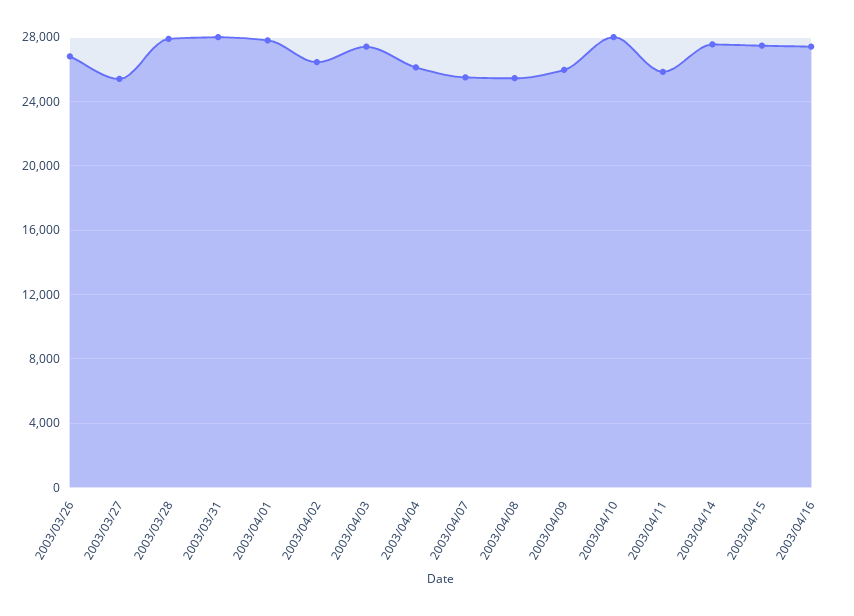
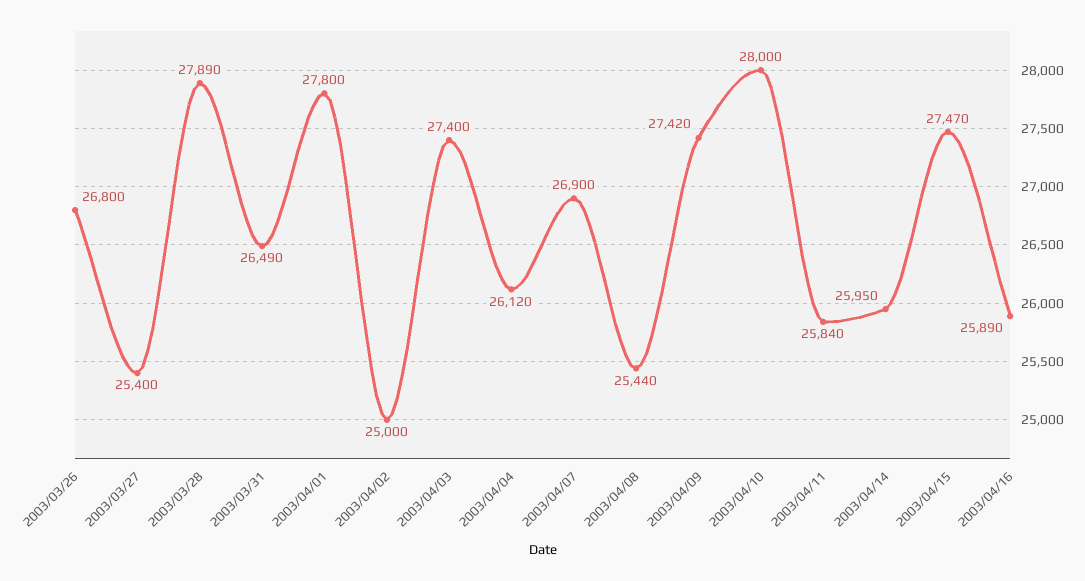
2003/03/31: 28000 -> 26490
2003/04/02: 26500 -> 25000
2003/04/07: 25500 -> 26900
2003/04/09: 26000 -> 27420
2003/04/14: 27500 -> 25950
2003/04/16: 27500 -> 25890

